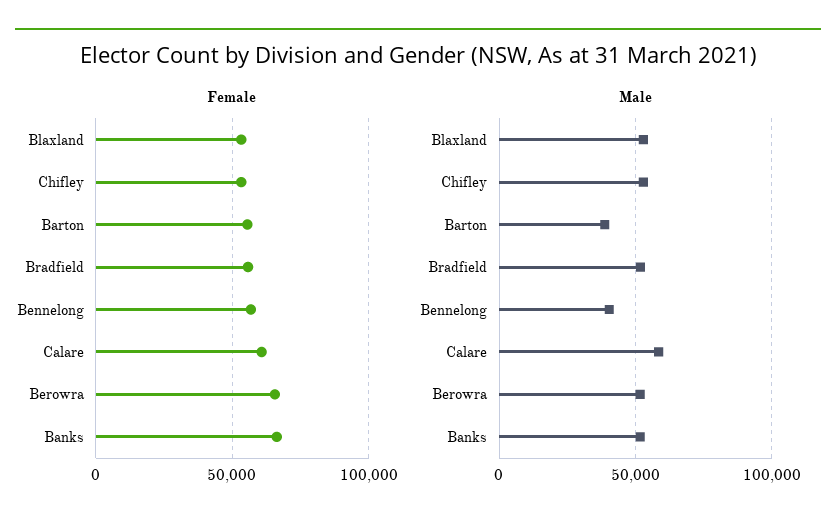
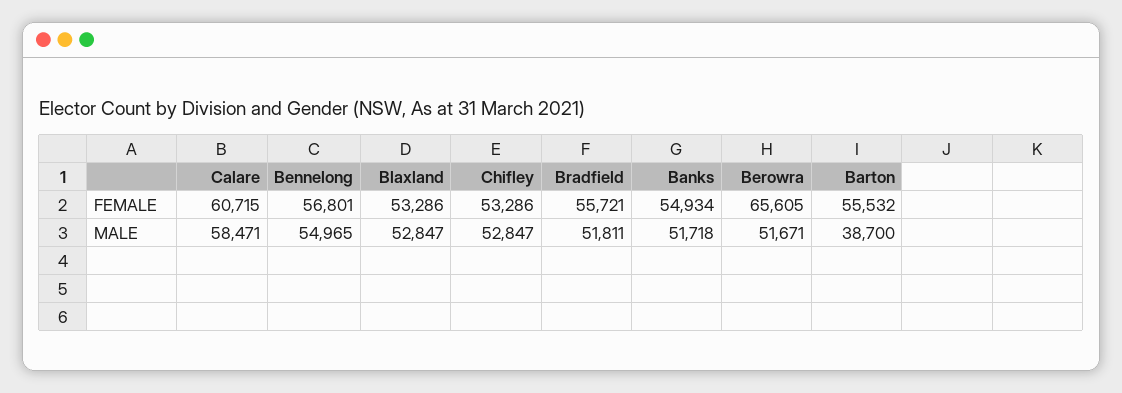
Female, Banks: 65000 -> 54934
Male, Bennelong: 40000 -> 54965

